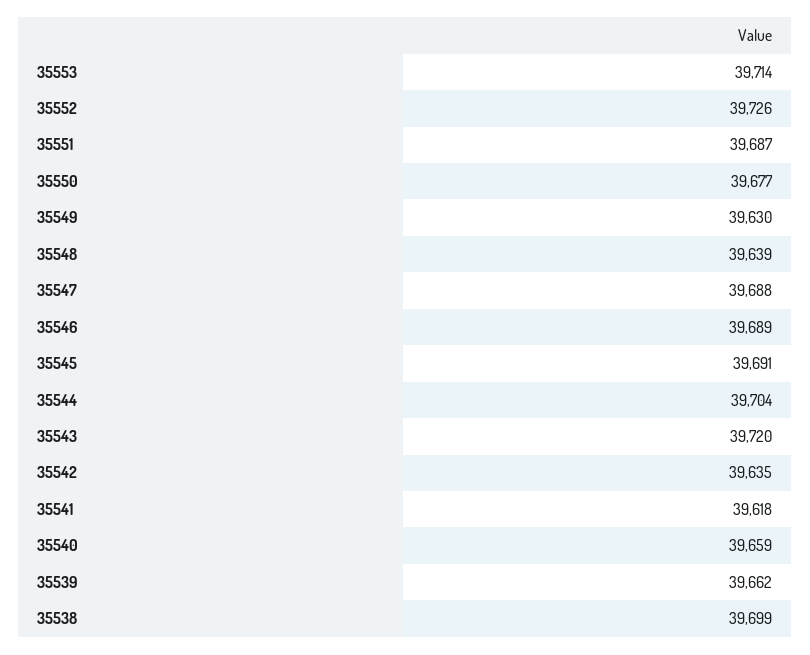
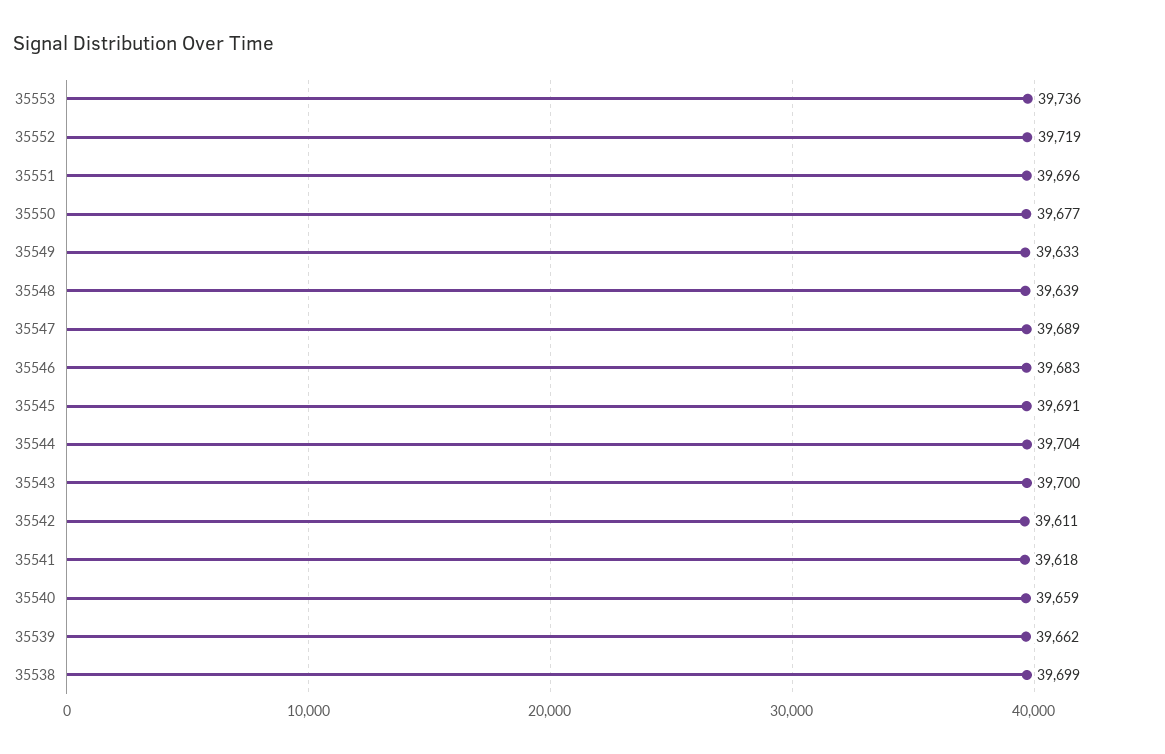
35553: 39714 -> 39736
35552: 39726 -> 39719
35551: 39687 -> 39696
35549: 39630 -> 39633
35547: 39688 -> 39689
35546: 39689 -> 39683
35543: 39720 -> 39700
35542: 39635 -> 39611

